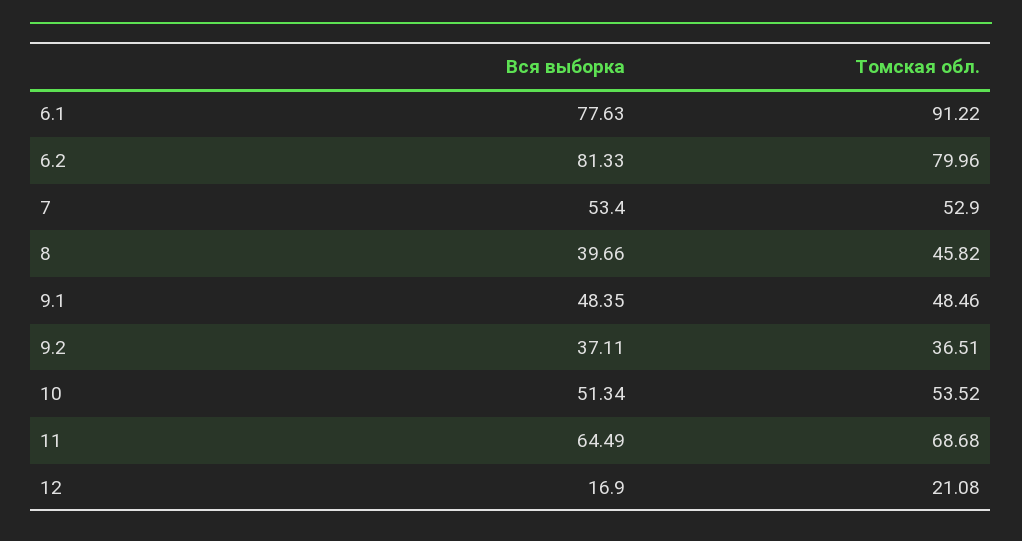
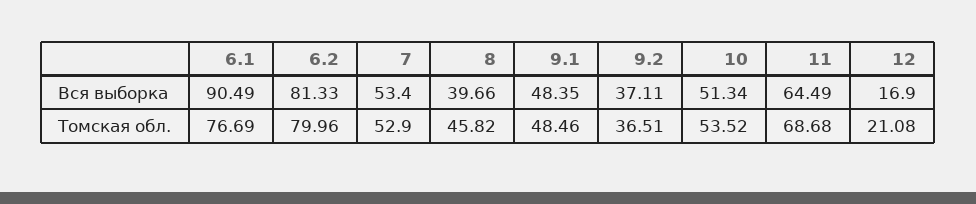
Вся выборка, 6.1: 77.63 -> 90.49
Томская обл., 6.1: 91.22 -> 76.69

